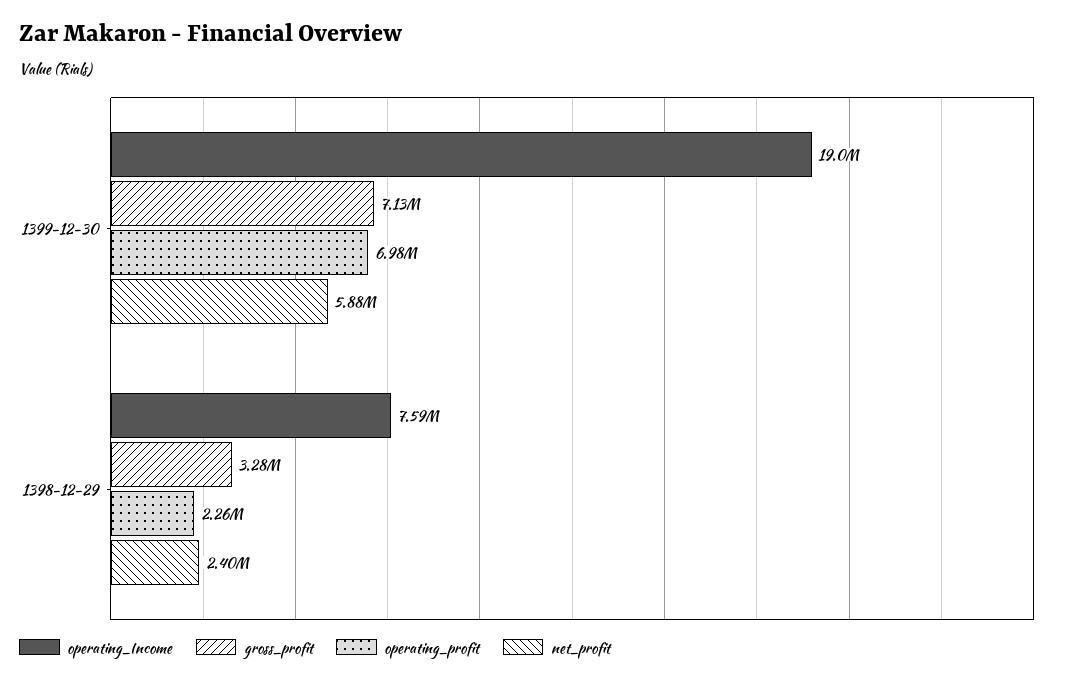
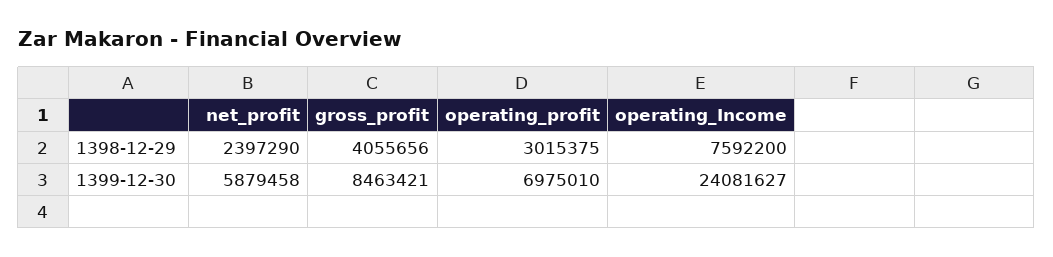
operating_Income, 1399-12-30: 19000000 -> 24081627
gross_profit, 1399-12-30: 7130000 -> 8463421
gross_profit, 1398-12-29: 3280000 -> 4055656
operating_profit, 1398-12-29: 2260000 -> 3015375

